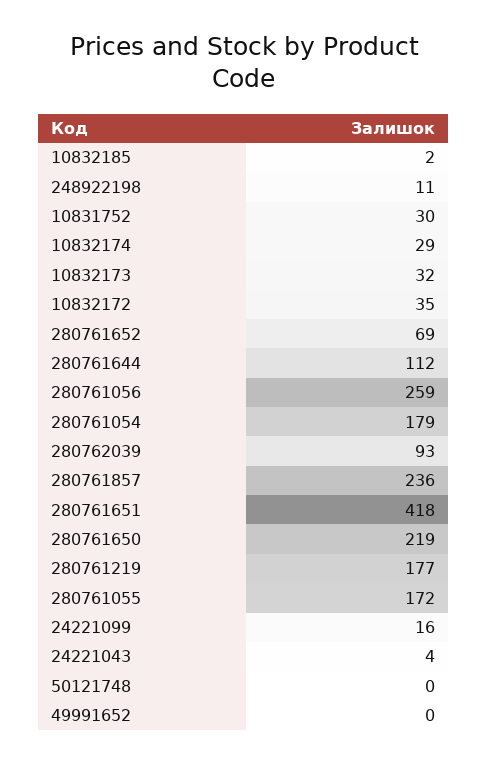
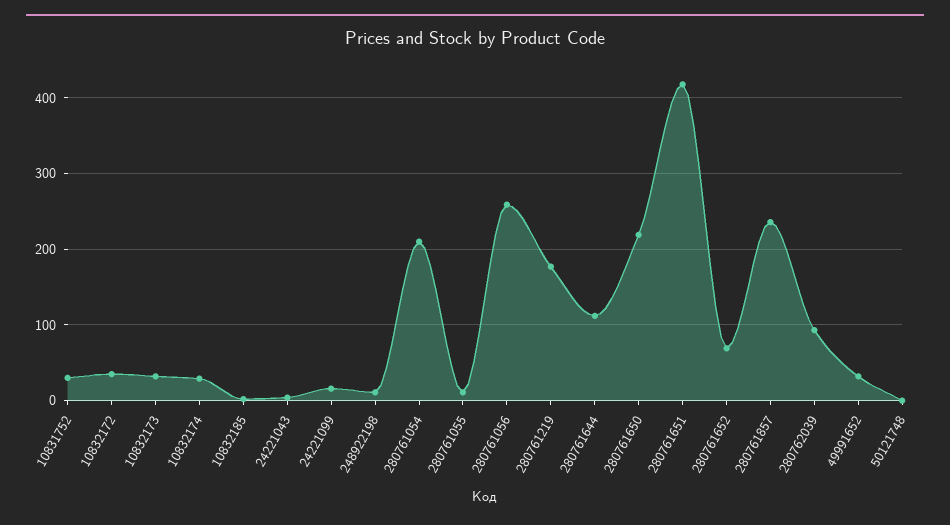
280761054: 179 -> 210
280761055: 172 -> 10
49991652: 0 -> 30

